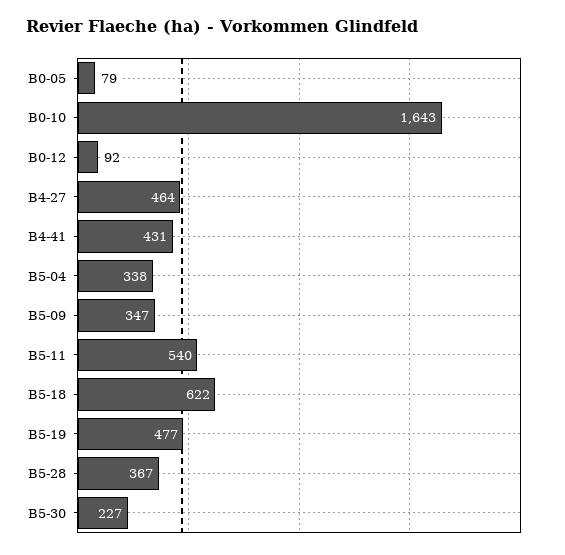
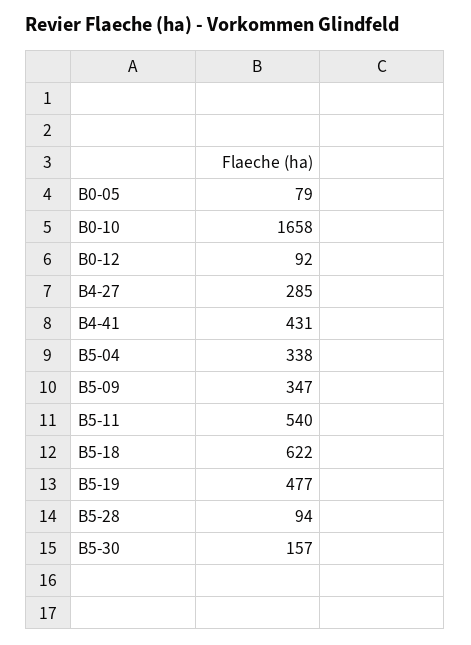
B0-10: 1643 -> 1658
B4-27: 464 -> 285
B5-28: 367 -> 94
B5-30: 227 -> 157

